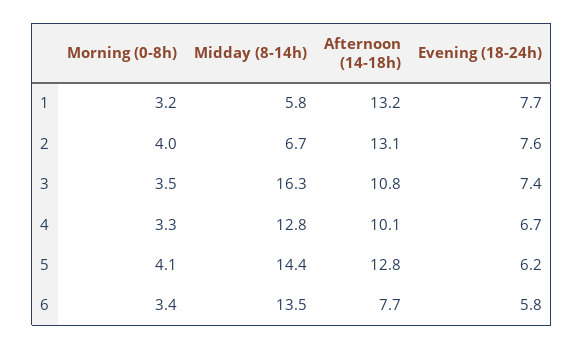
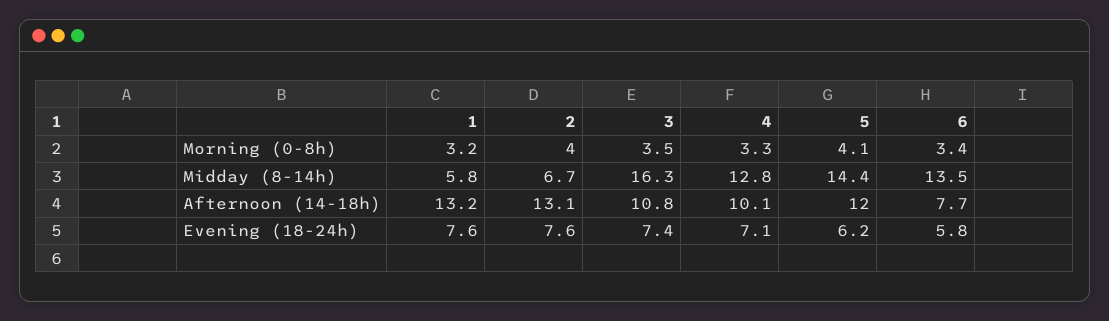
Evening (18-24h), 1: 7.7 -> 7.6
Evening (18-24h), 4: 6.7 -> 7.1
Afternoon (14-18h), 5: 12.8 -> 12

